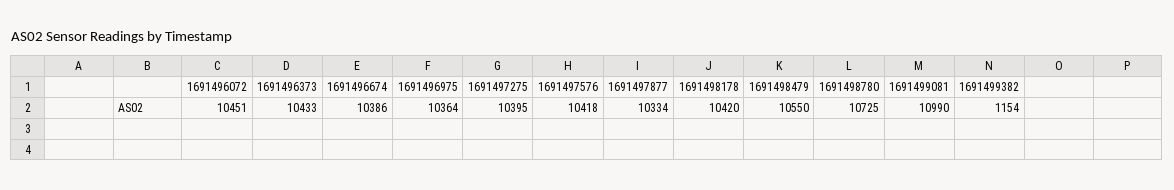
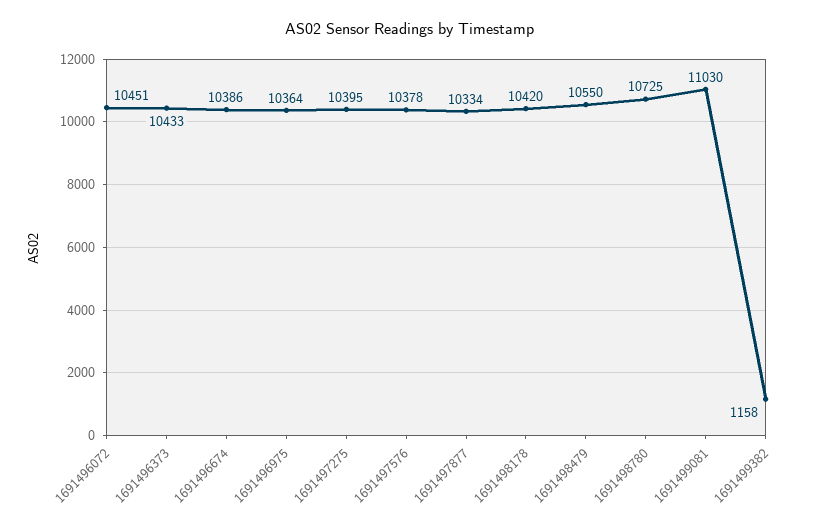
1691497576: 10418 -> 10378
1691499081: 10990 -> 11030
1691499382: 1154 -> 1158

